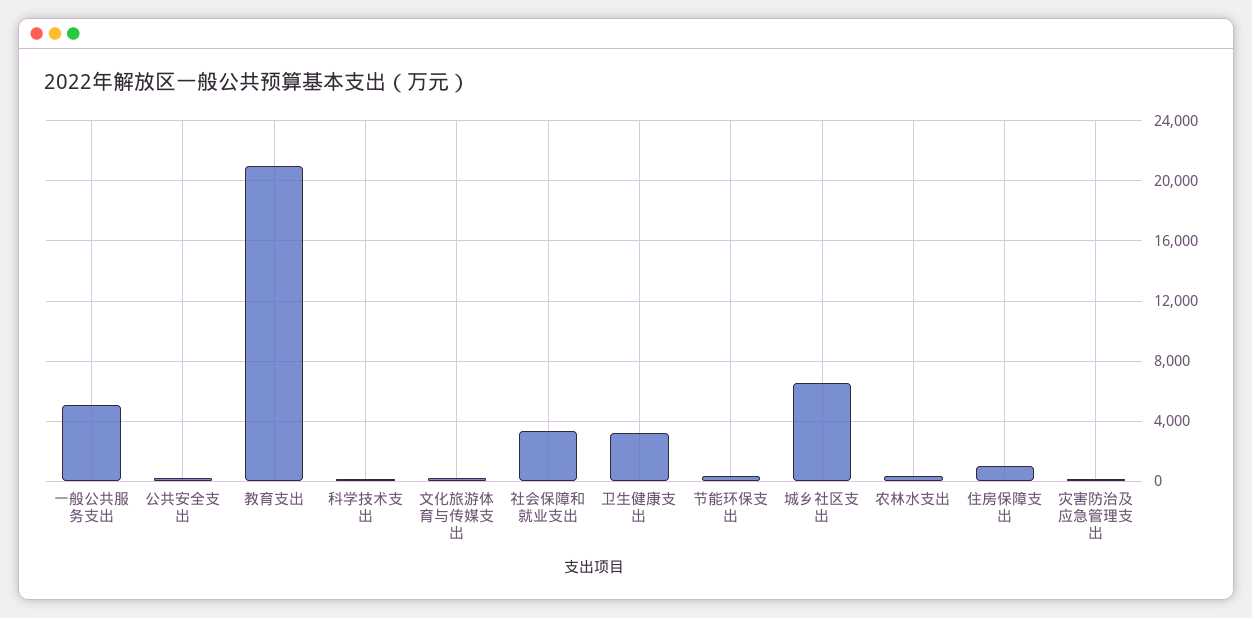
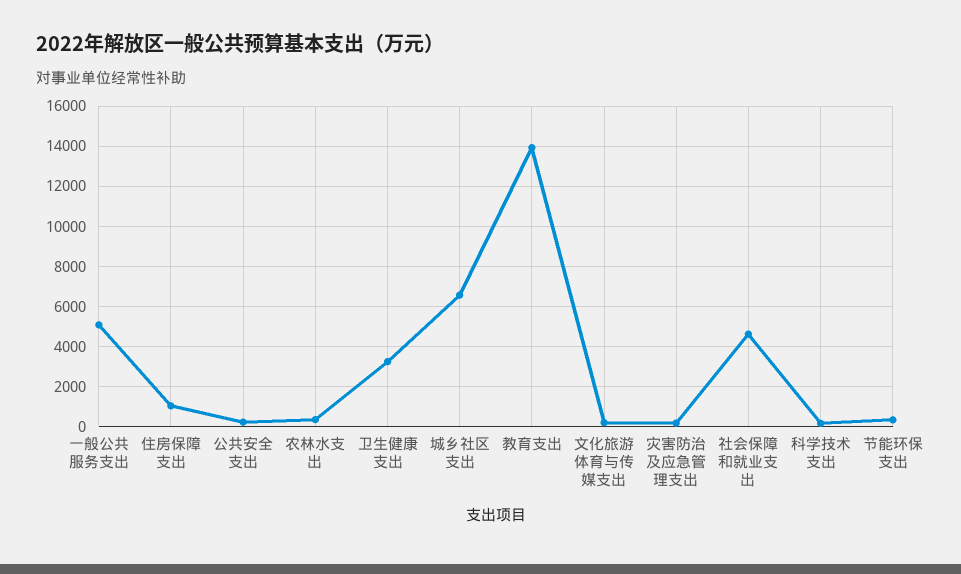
教育支出: 21000 -> 14000
社会保障和就业支出: 3500 -> 4500

